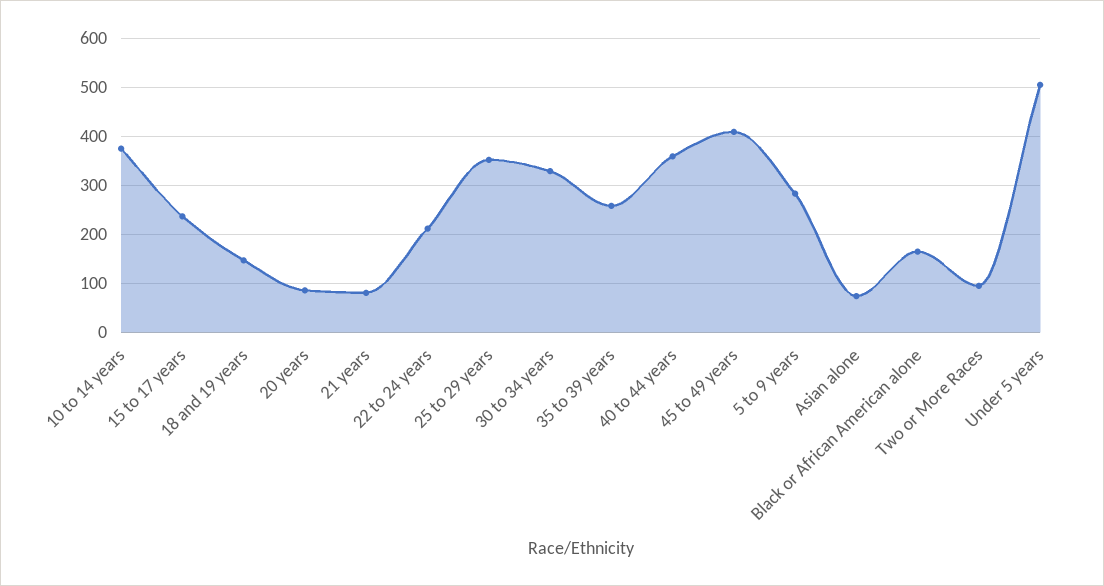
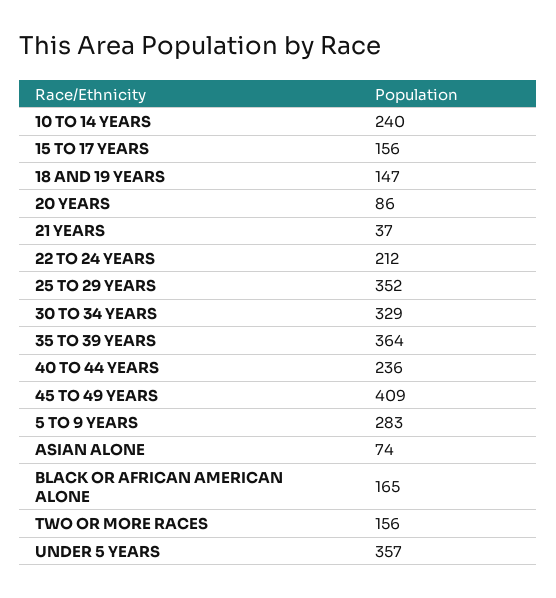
10 to 14 years: 380 -> 240
15 to 17 years: 240 -> 156
21 years: 80 -> 37
35 to 39 years: 260 -> 364
40 to 44 years: 360 -> 236
Two or More Races: 100 -> 156
Under 5 years: 500 -> 357

